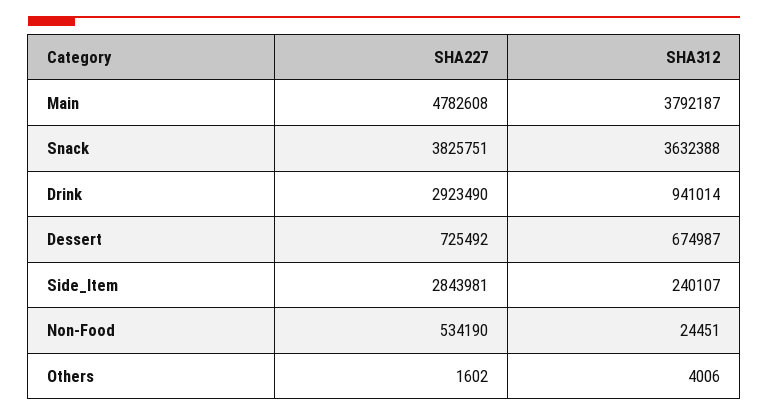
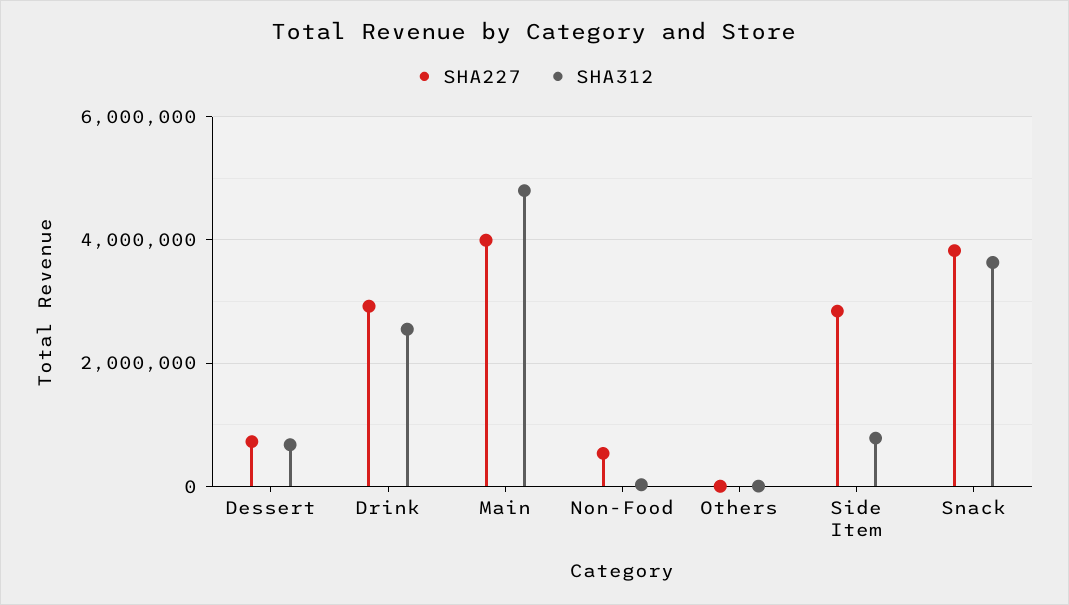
SHA227, Main: 4782608 -> 4000000
SHA312, Main: 3792187 -> 4800000
SHA312, Drink: 941014 -> 2600000
SHA312, Side_Item: 240107 -> 800000

